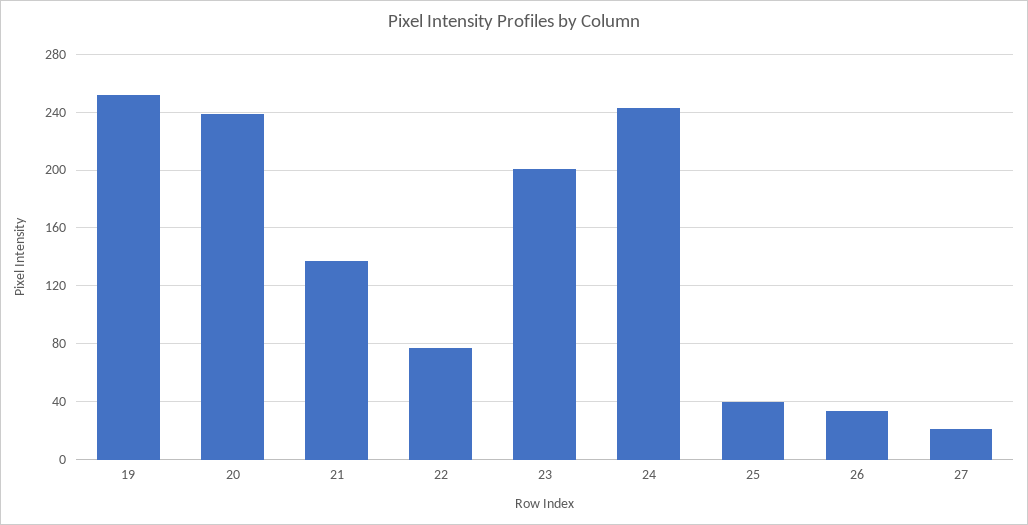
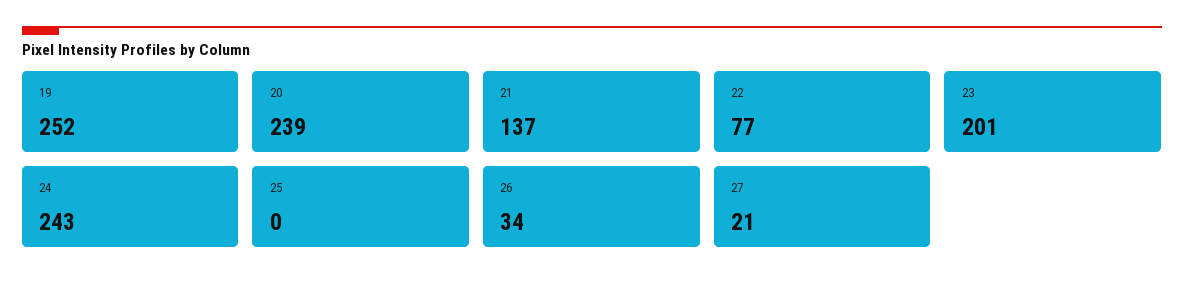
25: 40 -> 0

